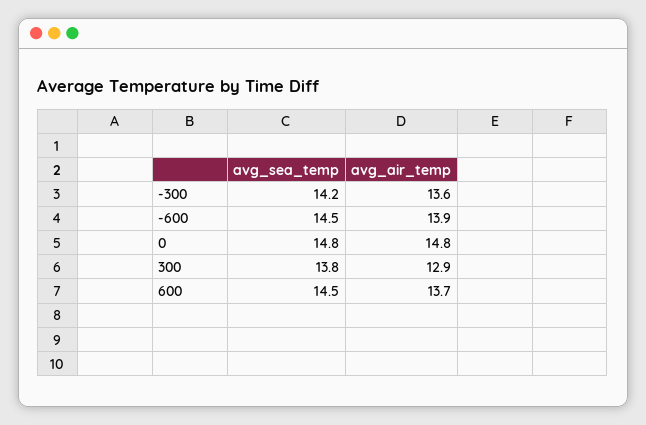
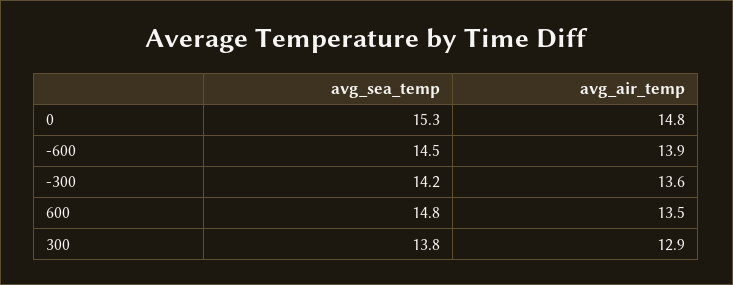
avg_sea_temp, 0: 14.8 -> 15.3
avg_sea_temp, 600: 14.5 -> 14.8
avg_air_temp, 600: 13.7 -> 13.5

